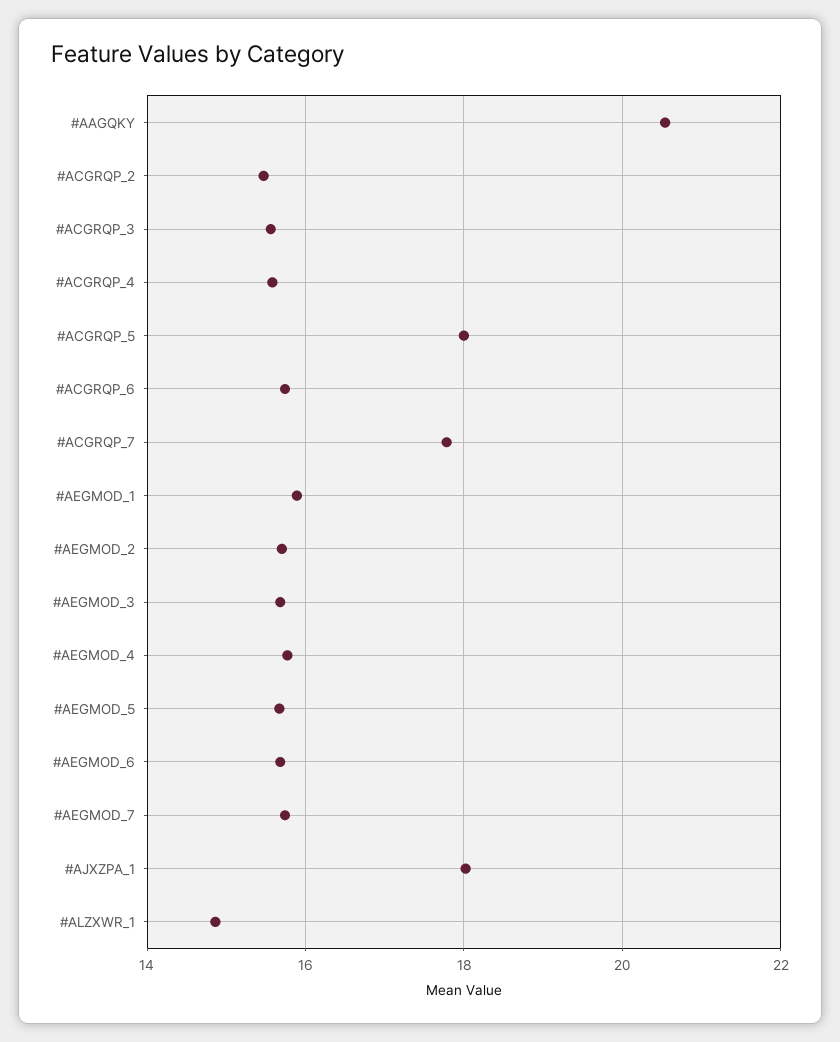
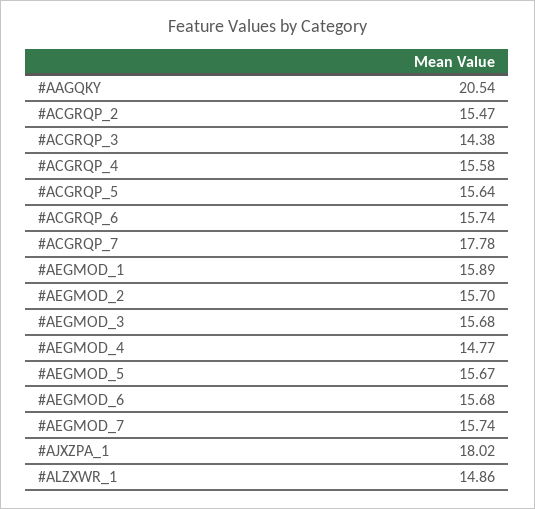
#ACGRQP_3: 15.6 -> 14.38
#ACGRQP_5: 18 -> 15.64
#AEGMOD_4: 15.8 -> 14.77

